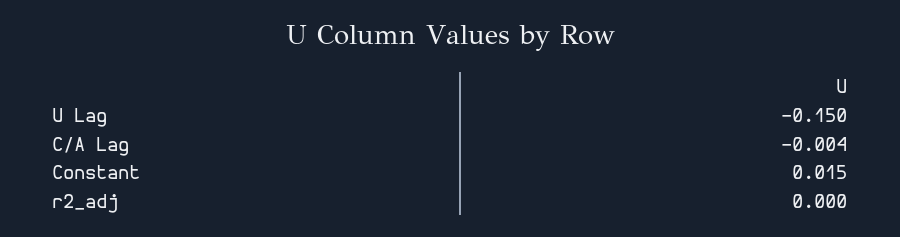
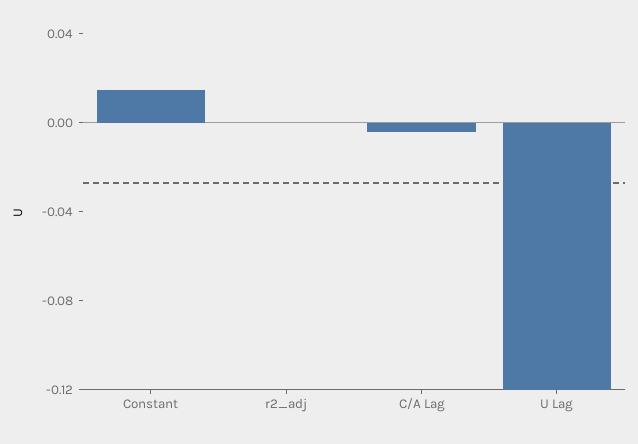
U Lag: -0.15 -> -0.12

